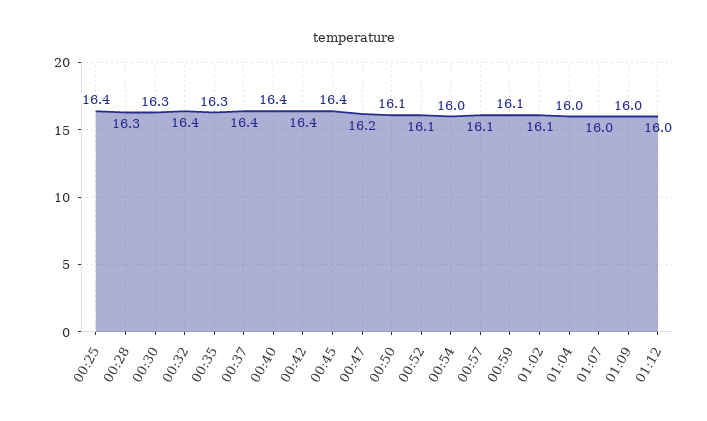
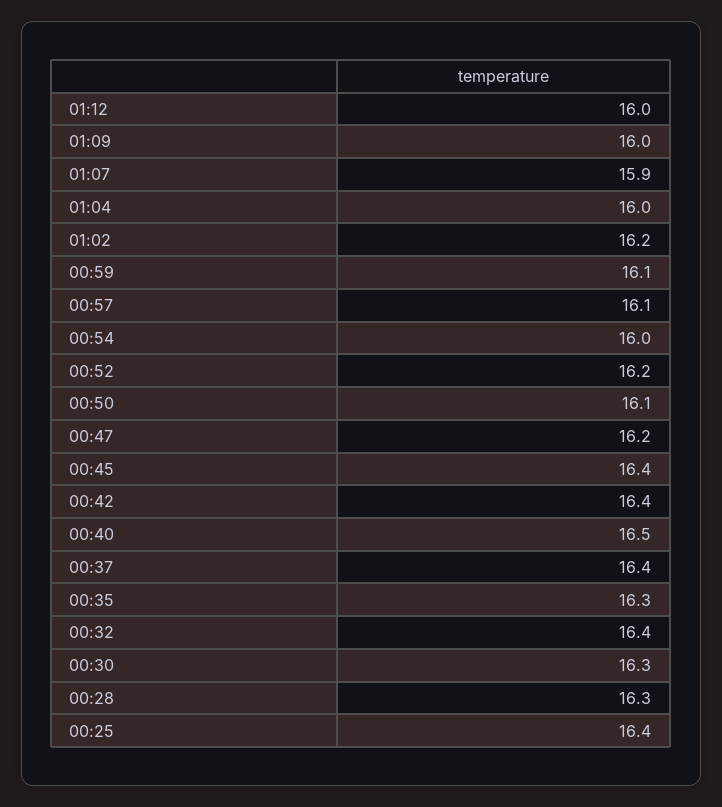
00:40: 16.4 -> 16.5
00:52: 16.1 -> 16.2
01:02: 16.1 -> 16.2
01:07: 16 -> 15.9

